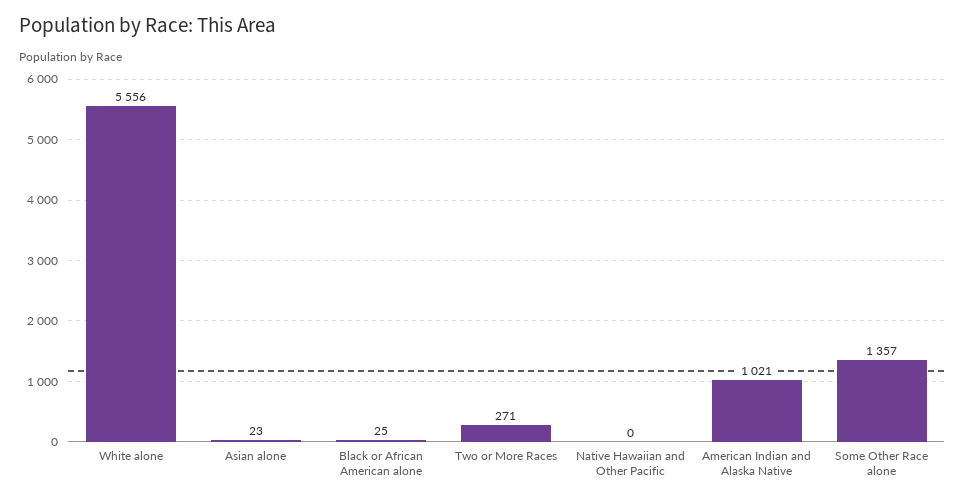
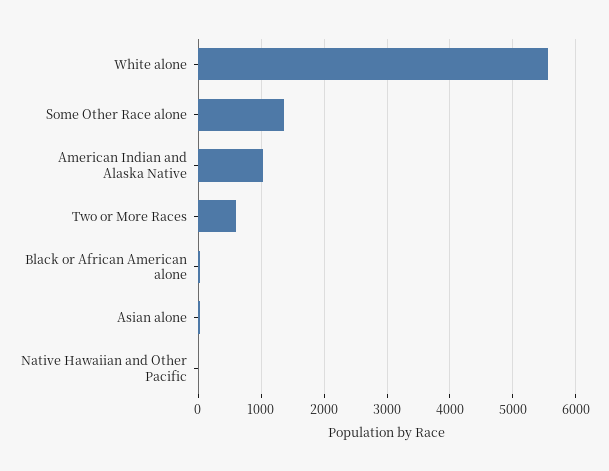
Two or More Races: 271 -> 600

